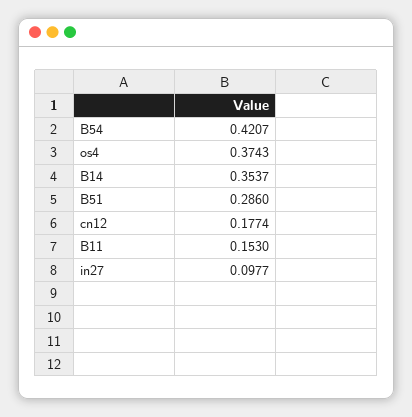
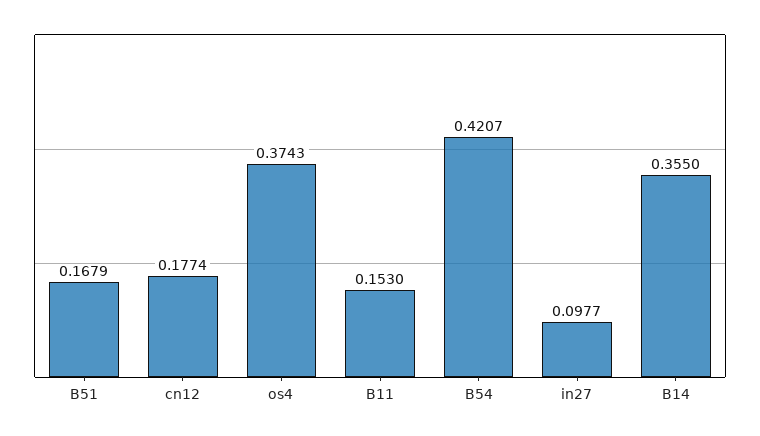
B14: 0.3537 -> 0.355
B51: 0.286 -> 0.1679

